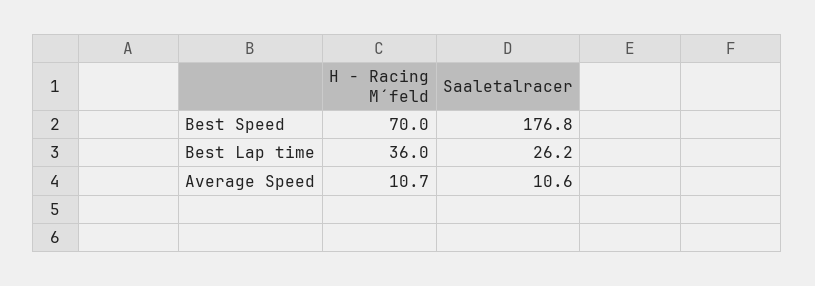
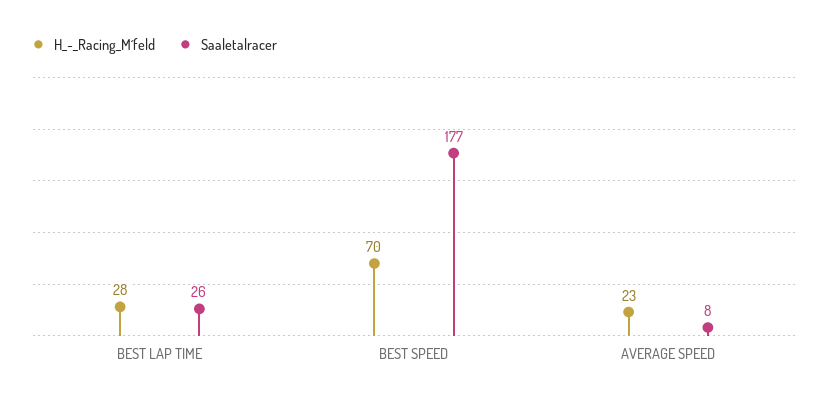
H - Racing M´feld, Best Lap time: 36 -> 28
H - Racing M´feld, Average Speed: 10.7 -> 23
Saaletalracer, Average Speed: 10.6 -> 8

